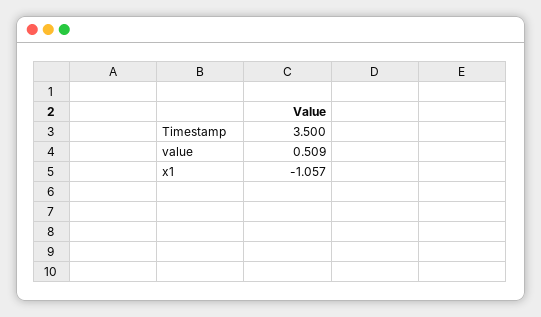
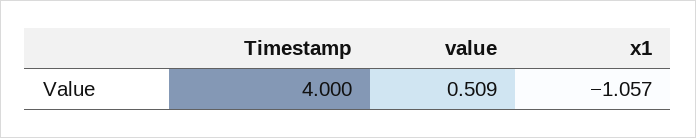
Timestamp: 3.5 -> 4

